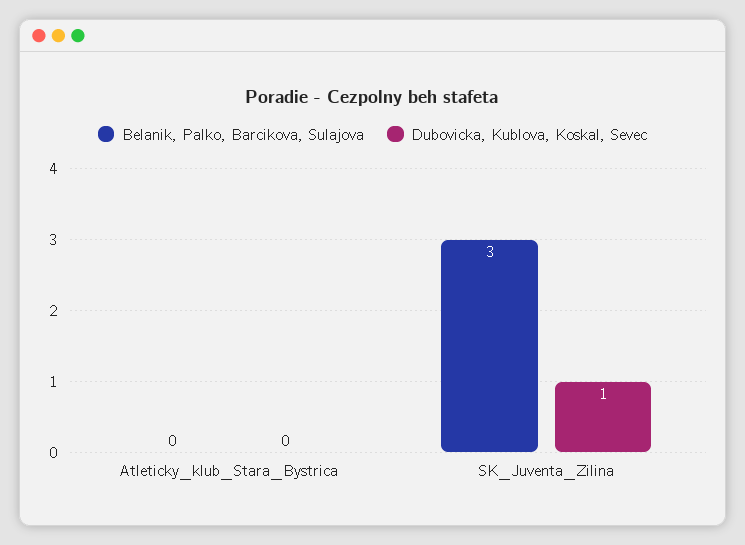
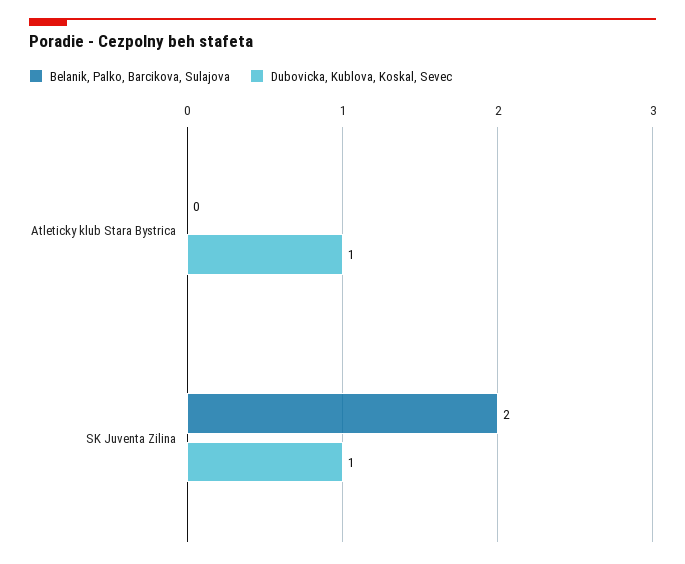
Dubovicka, Kublova, Koskal, Sevec, Atleticky_klub_Stara_Bystrica: 0 -> 1
Belanik, Palko, Barcikova, Sulajova, SK_Juventa_Zilina: 3 -> 2

